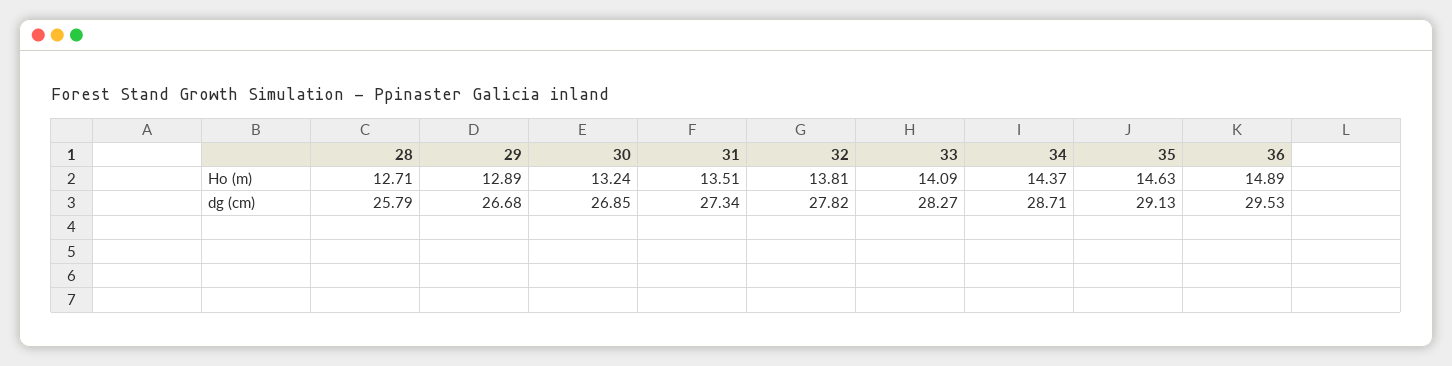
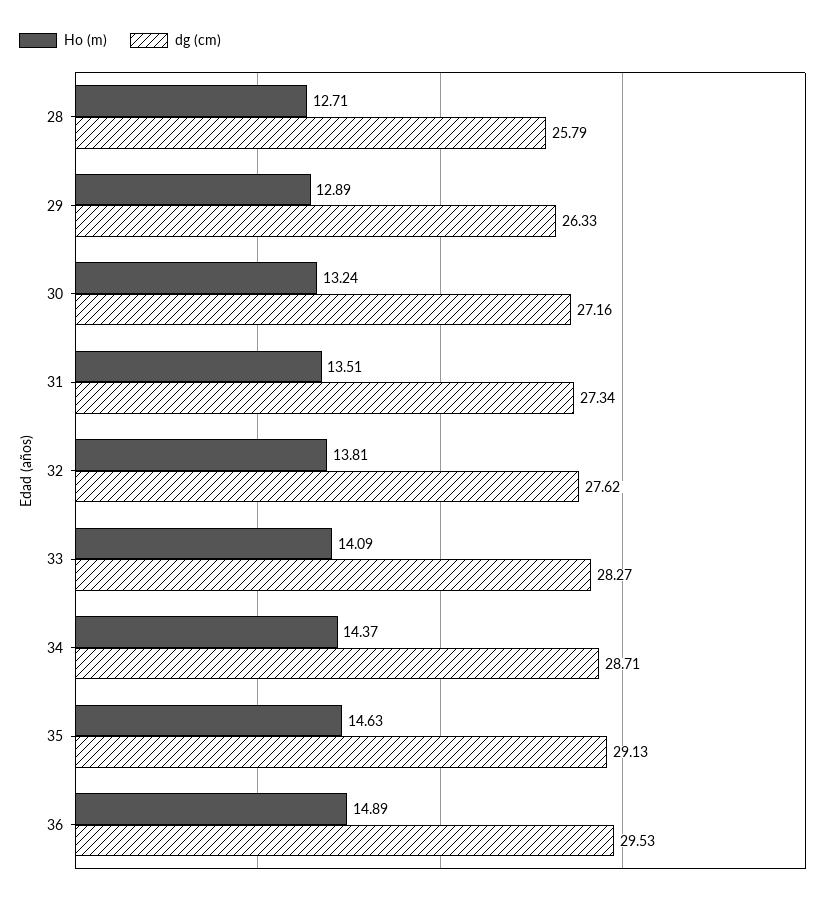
dg (cm), 29: 26.68 -> 26.33
dg (cm), 30: 26.85 -> 27.16
dg (cm), 32: 27.82 -> 27.62

